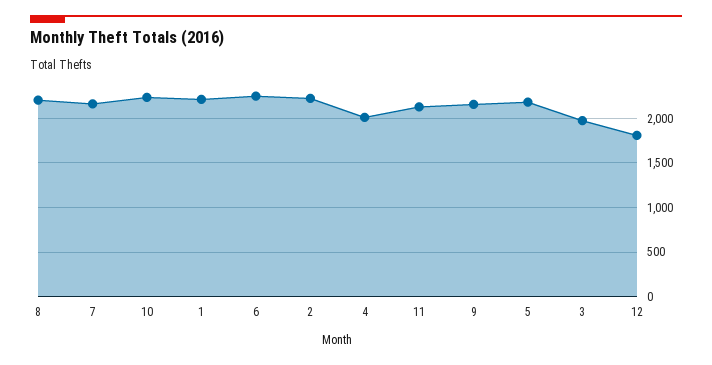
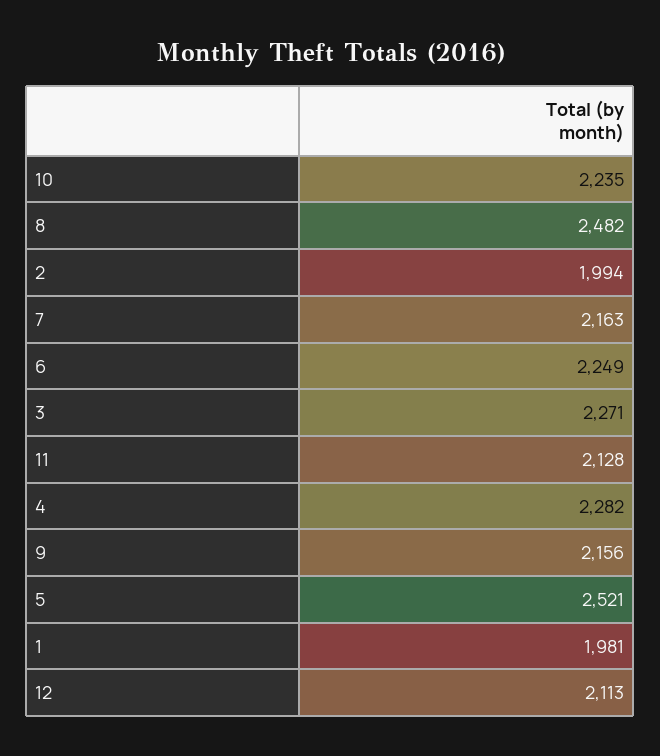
8: 2200 -> 2482
1: 2200 -> 1981
2: 2200 -> 1994
4: 2000 -> 2282
5: 2200 -> 2521
3: 2000 -> 2271
12: 1800 -> 2113

